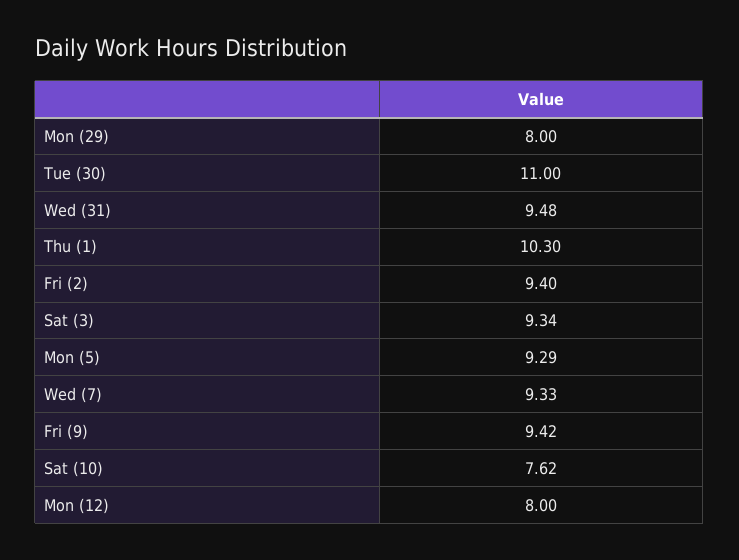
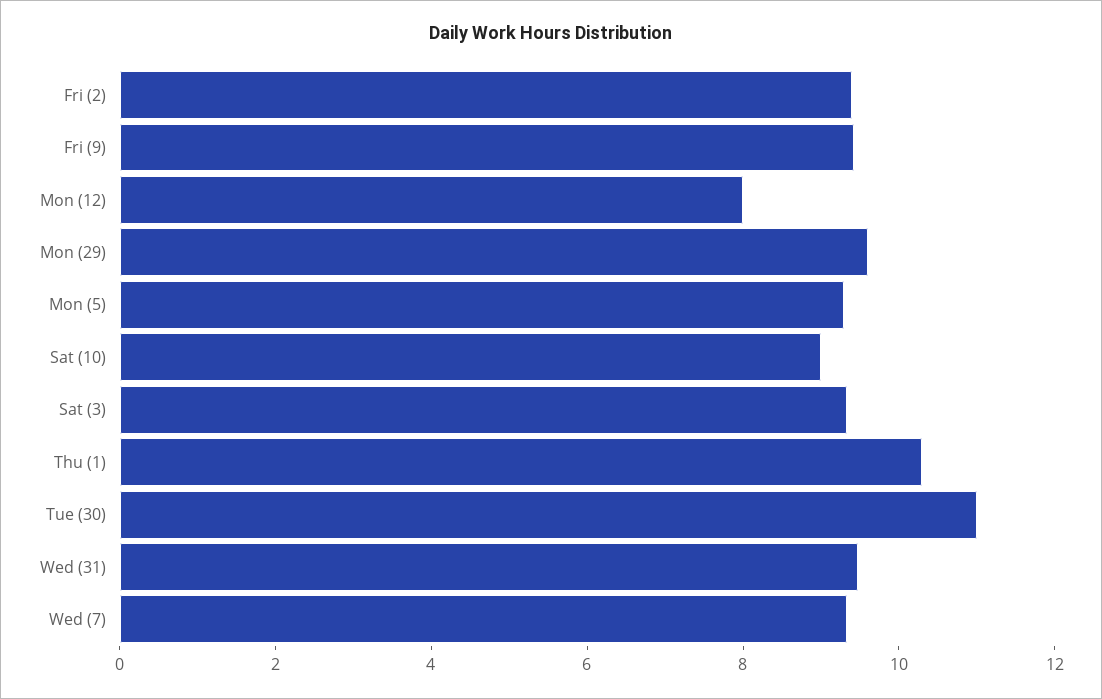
Mon (29): 8 -> 9.5
Sat (10): 7.62 -> 9

